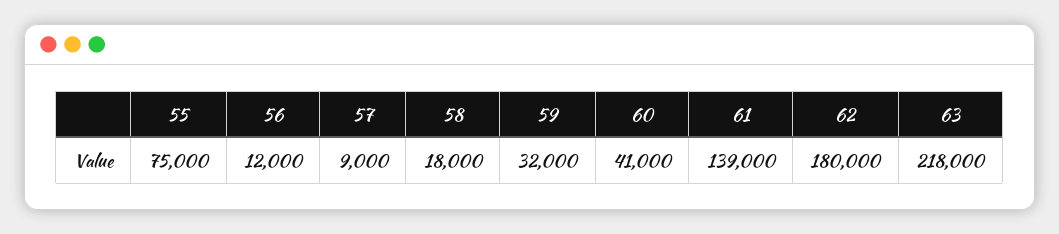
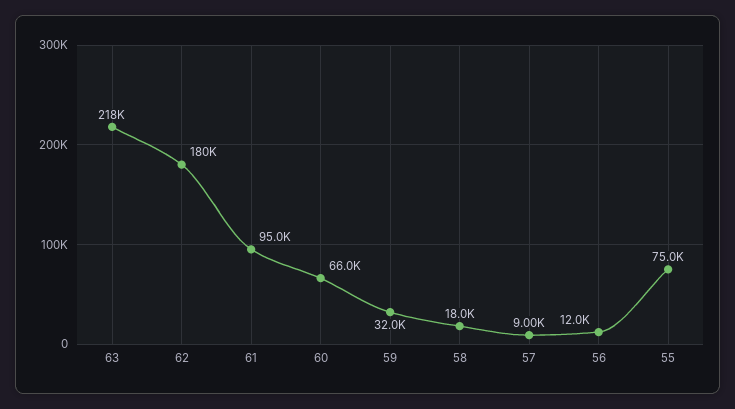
60: 41000 -> 66000
61: 139000 -> 95000

